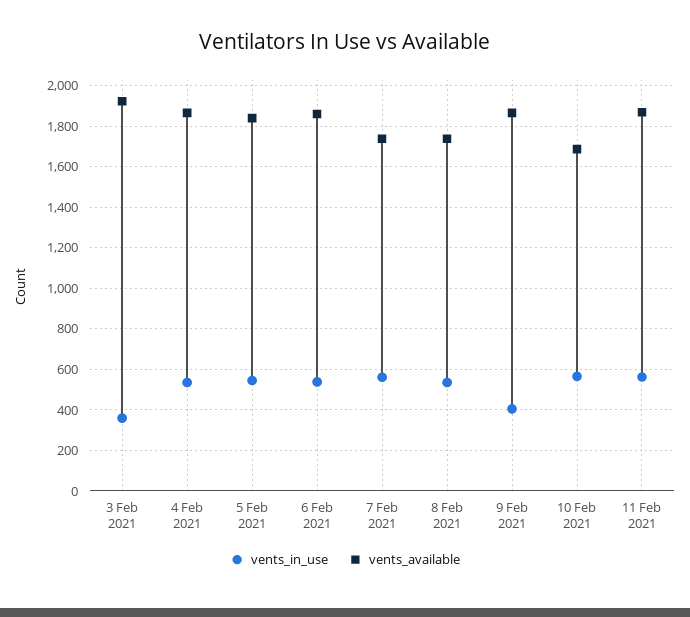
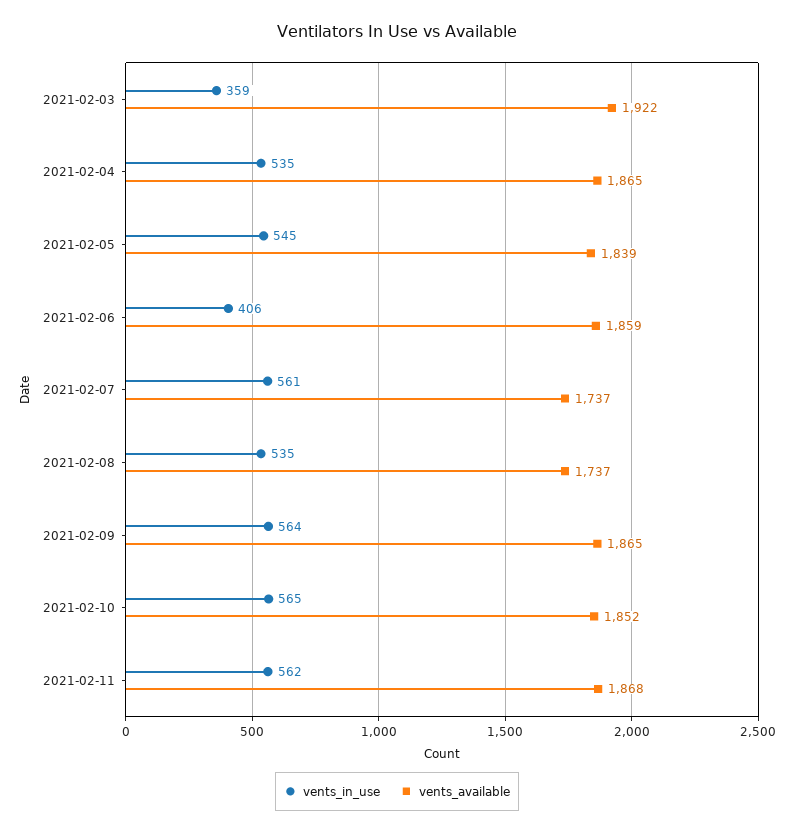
vents_in_use, 6 Feb 2021: 550 -> 406
vents_in_use, 9 Feb 2021: 400 -> 564
vents_available, 10 Feb 2021: 1700 -> 1852

